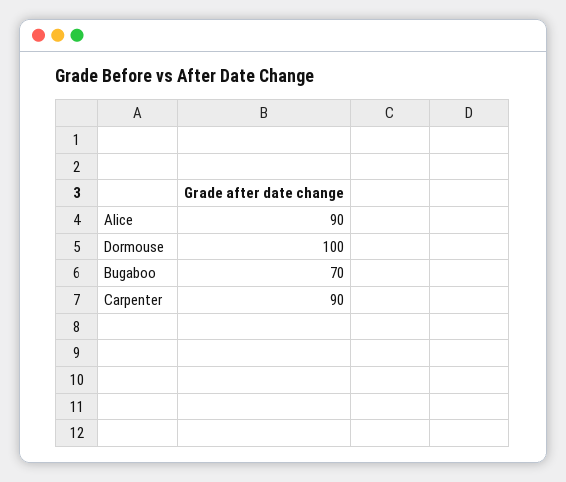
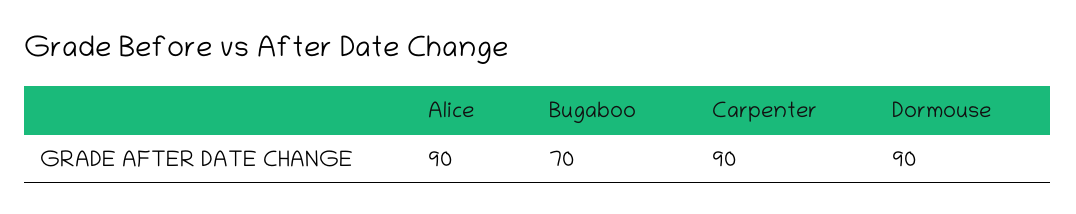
Dormouse: 100 -> 90

